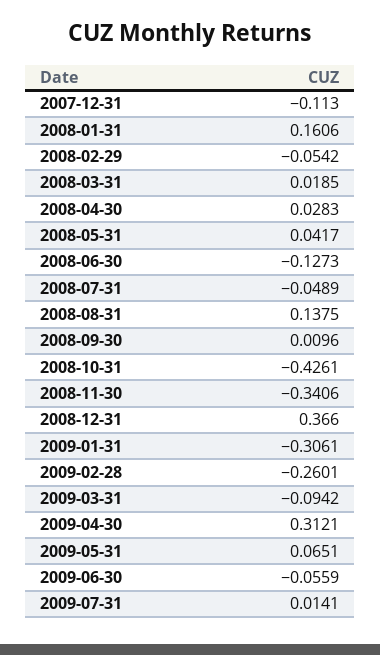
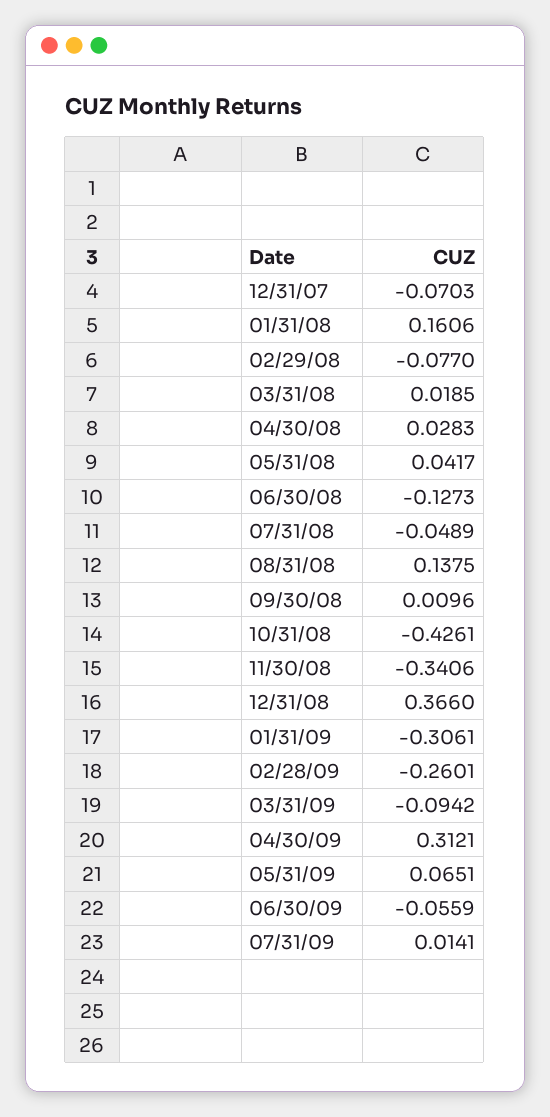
2007-12-31: -0.113 -> -0.0703
2008-02-29: -0.0542 -> -0.077

